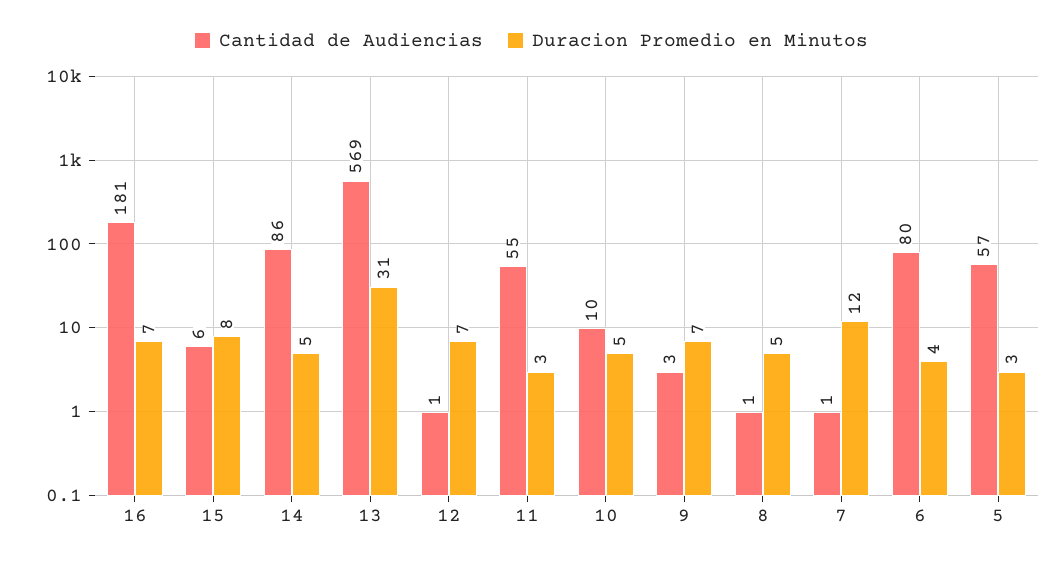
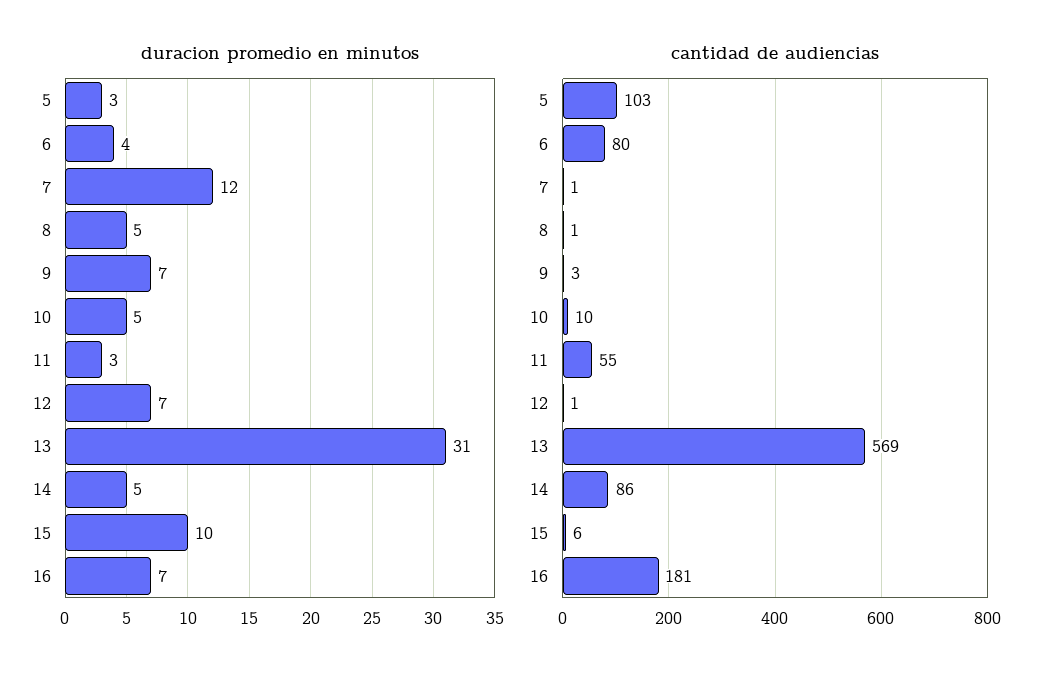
Duracion Promedio en Minutos, 15: 8 -> 10
Cantidad de Audiencias, 5: 57 -> 103

